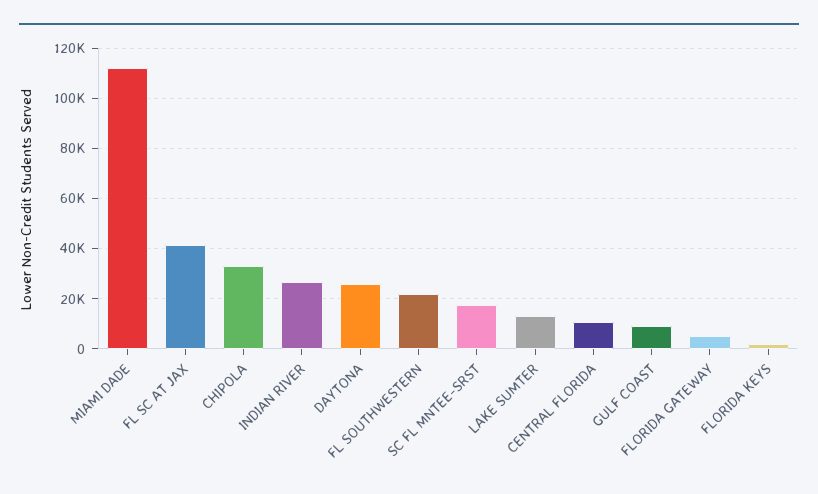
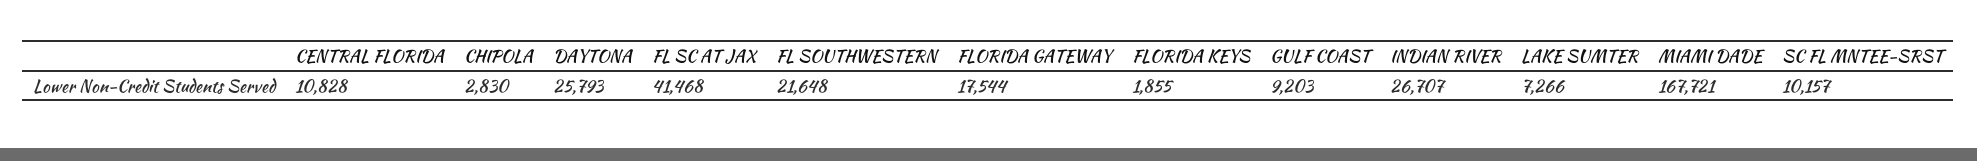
MIAMI DADE: 112500 -> 167721
CHIPOLA: 32500 -> 2830
SC FL MNTEE-SRST: 17500 -> 10157
LAKE SUMTER: 12500 -> 7266
FLORIDA GATEWAY: 5000 -> 17544

